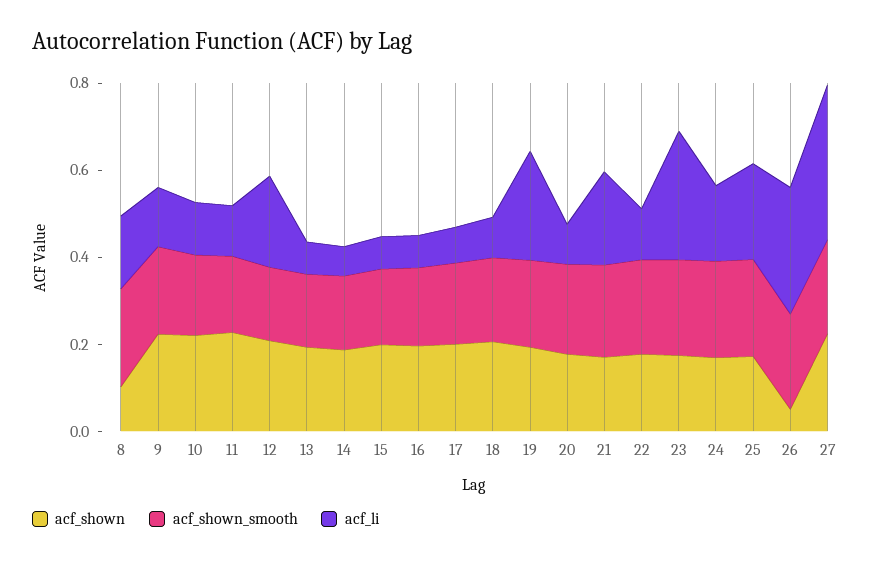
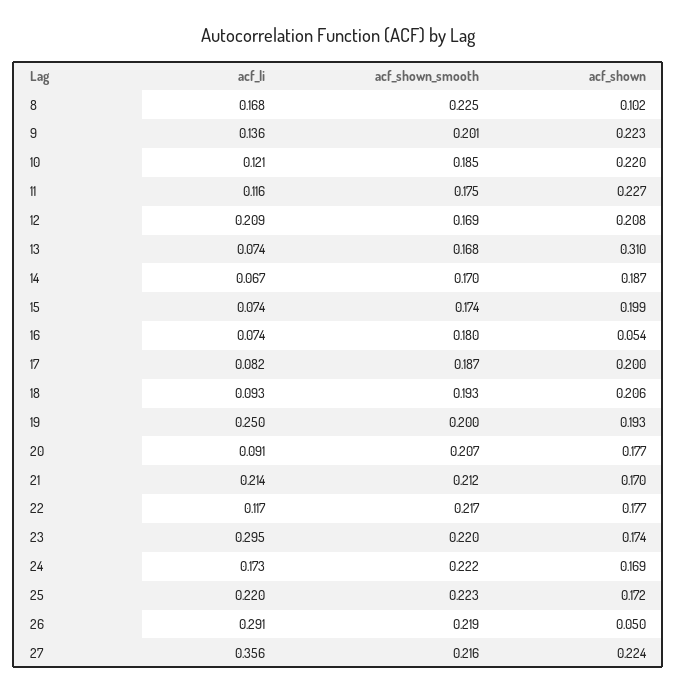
acf_shown, 13: 0.2 -> 0.31
acf_shown, 16: 0.2 -> 0.054

